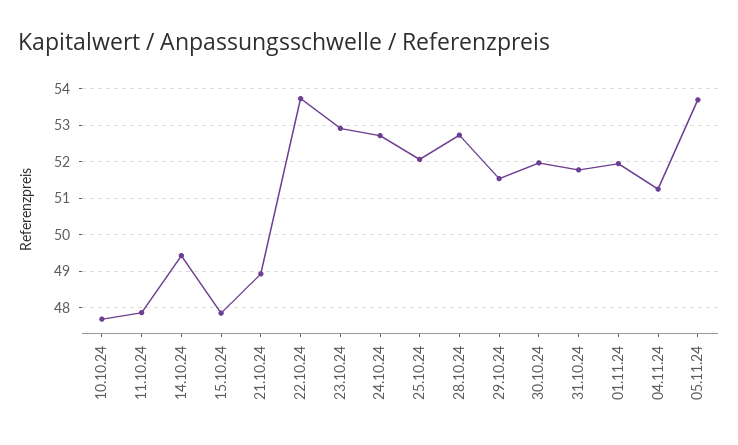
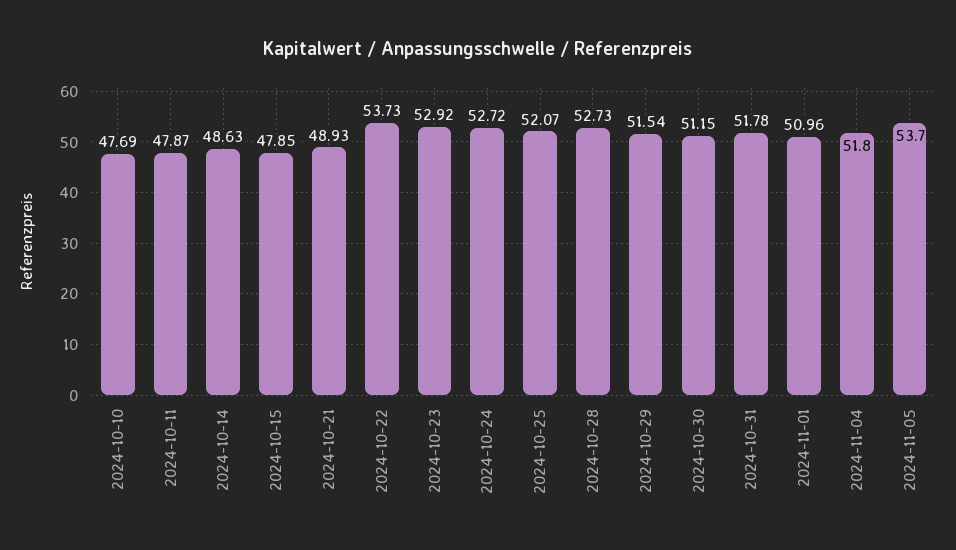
14.10.24: 49.4 -> 48.63
30.10.24: 52 -> 51.15
01.11.24: 52 -> 50.96
04.11.24: 51.2 -> 51.8

